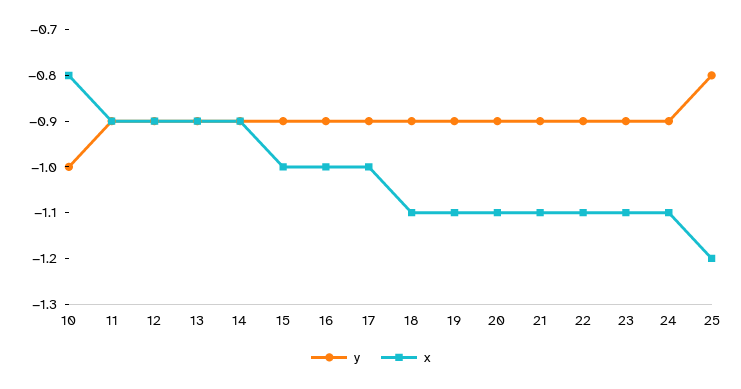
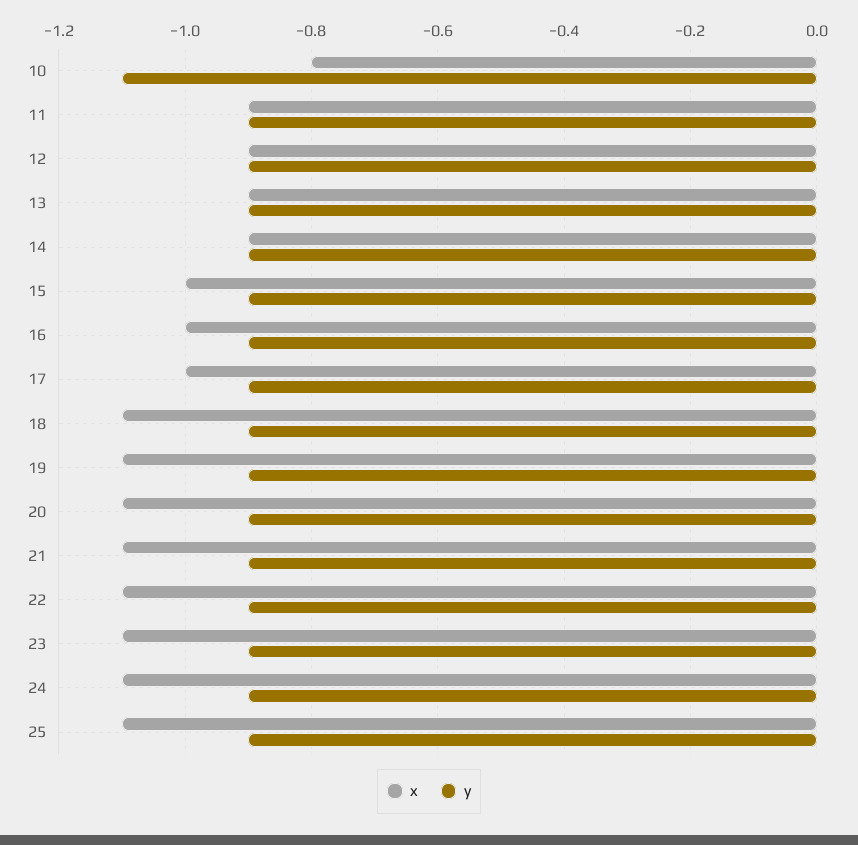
y, 10: -1 -> -1.1
y, 25: -0.8 -> -0.9
x, 25: -1.2 -> -1.1

